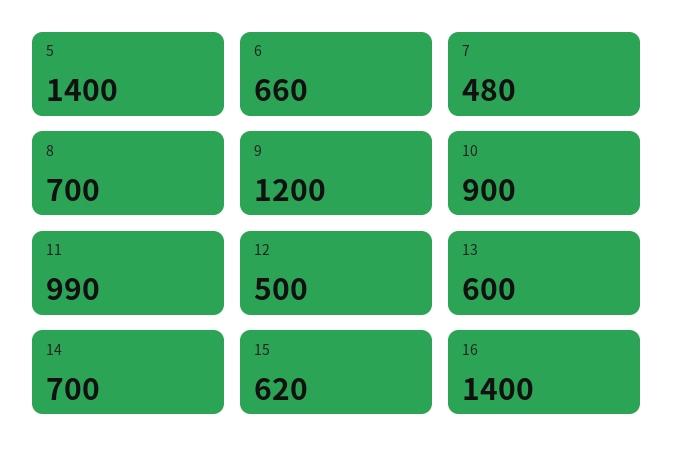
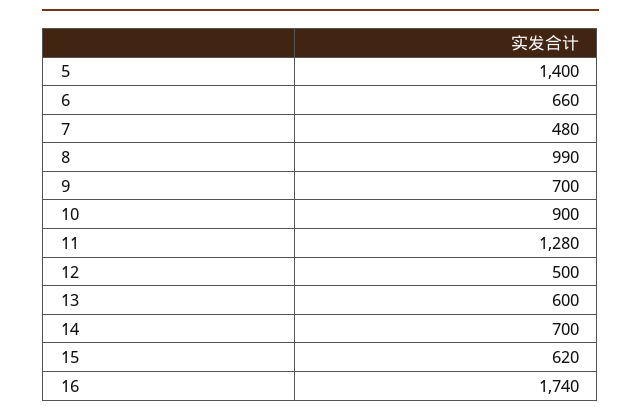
8: 700 -> 990
9: 1200 -> 700
11: 990 -> 1280
16: 1400 -> 1740

